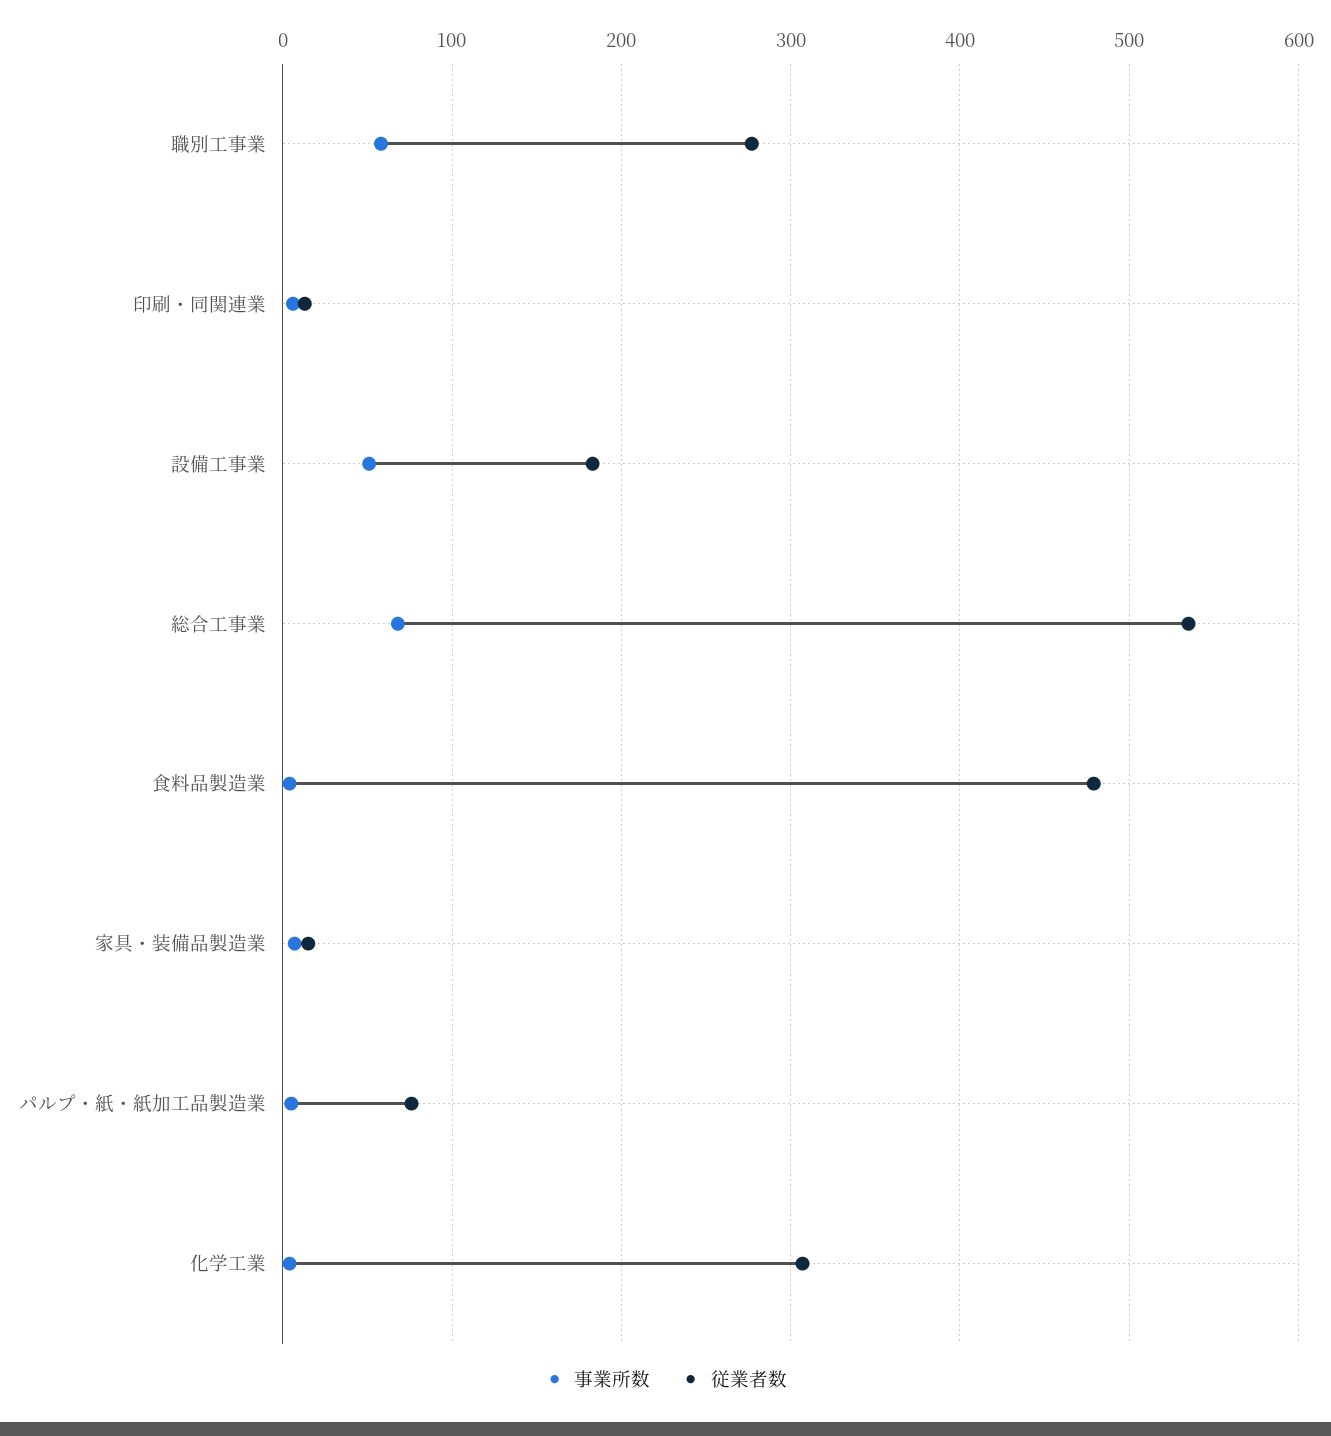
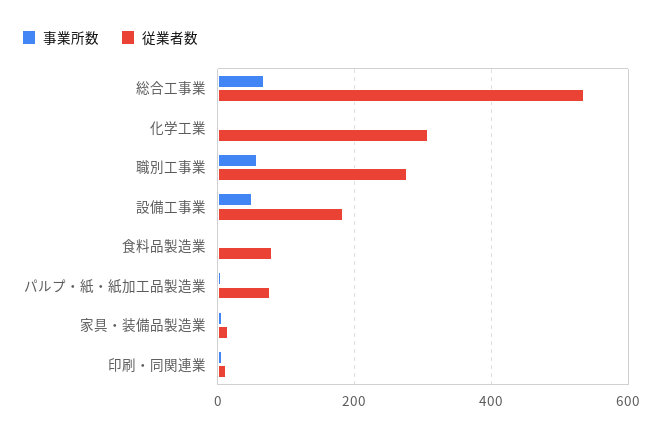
従業者数, 食料品製造業: 480 -> 80

